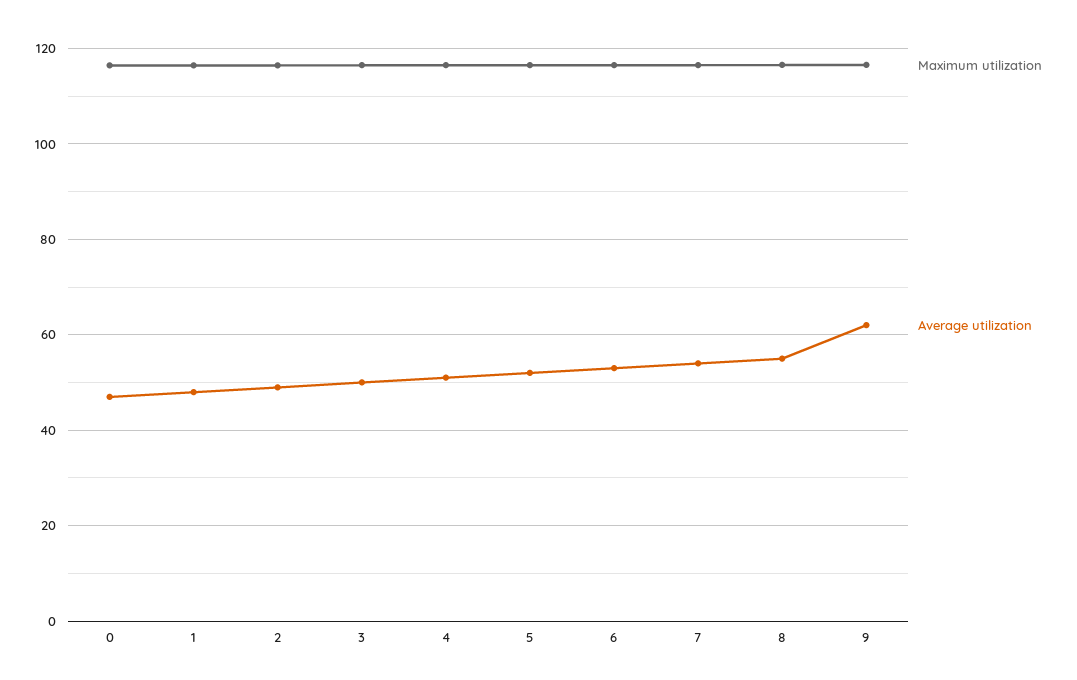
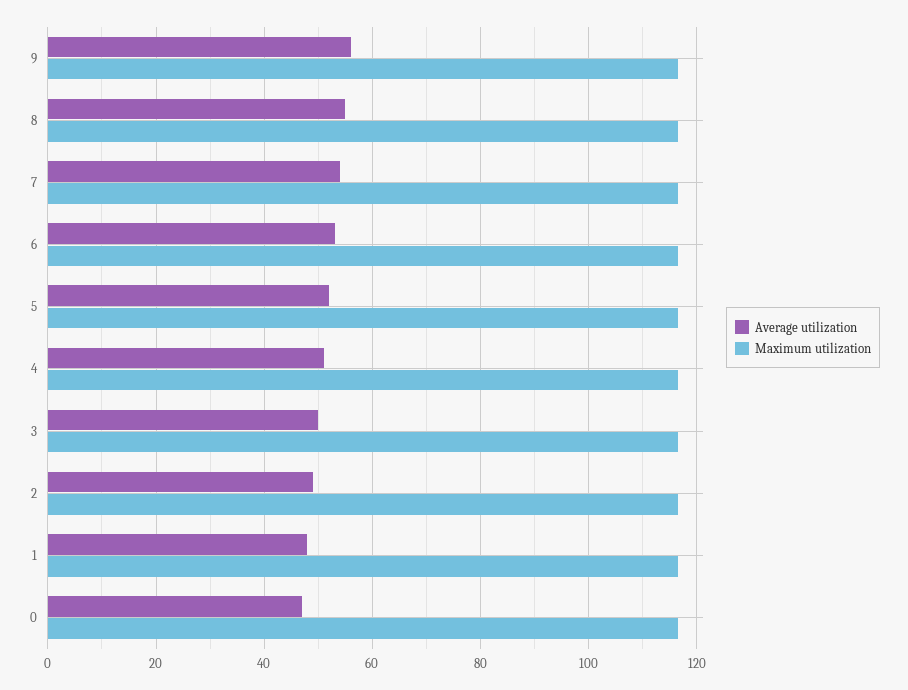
Average utilization, 9: 62 -> 56

